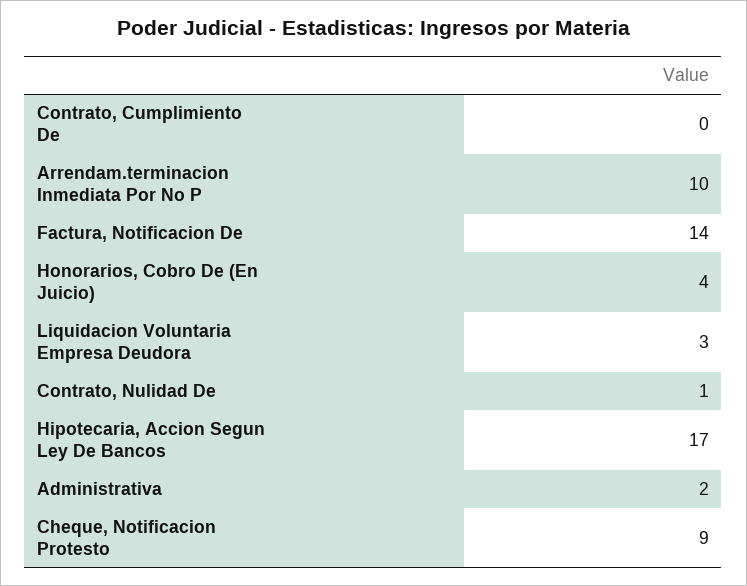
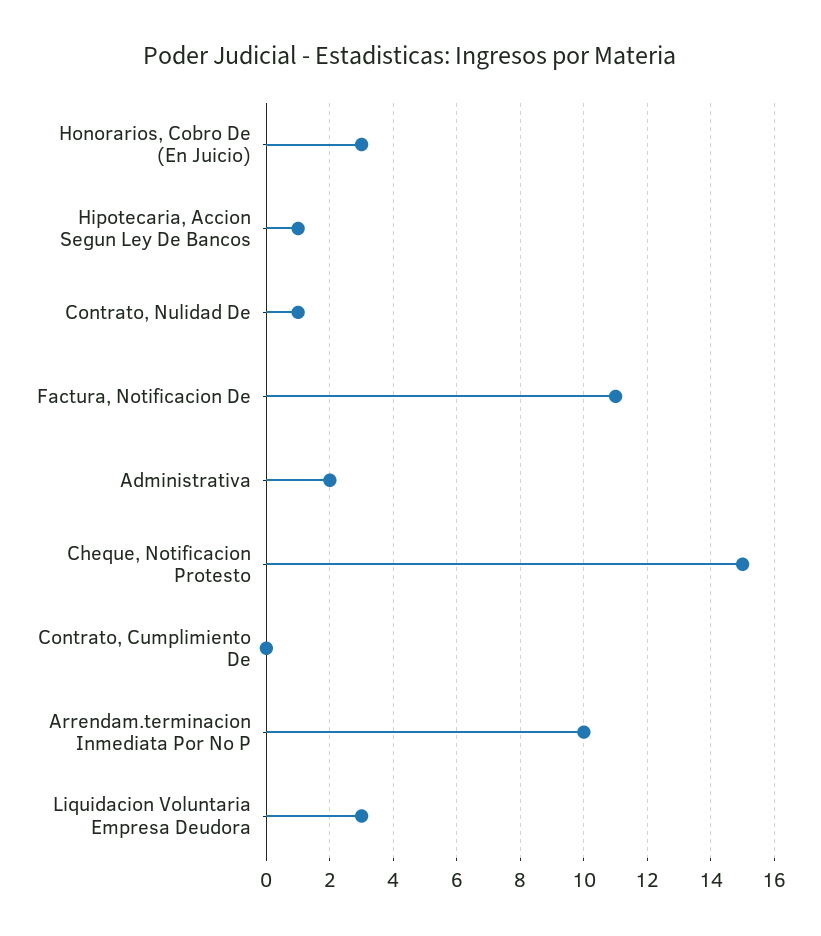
Factura, Notificacion De: 14 -> 11
Honorarios, Cobro De (En Juicio): 4 -> 3
Hipotecaria, Accion Segun Ley De Bancos: 17 -> 1
Cheque, Notificacion Protesto: 9 -> 15

